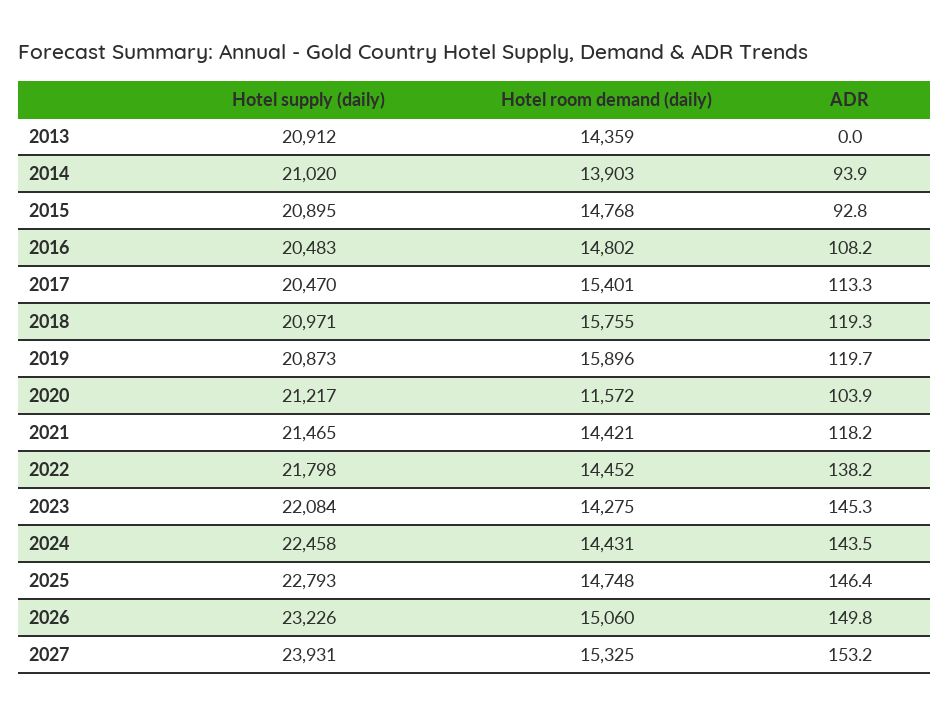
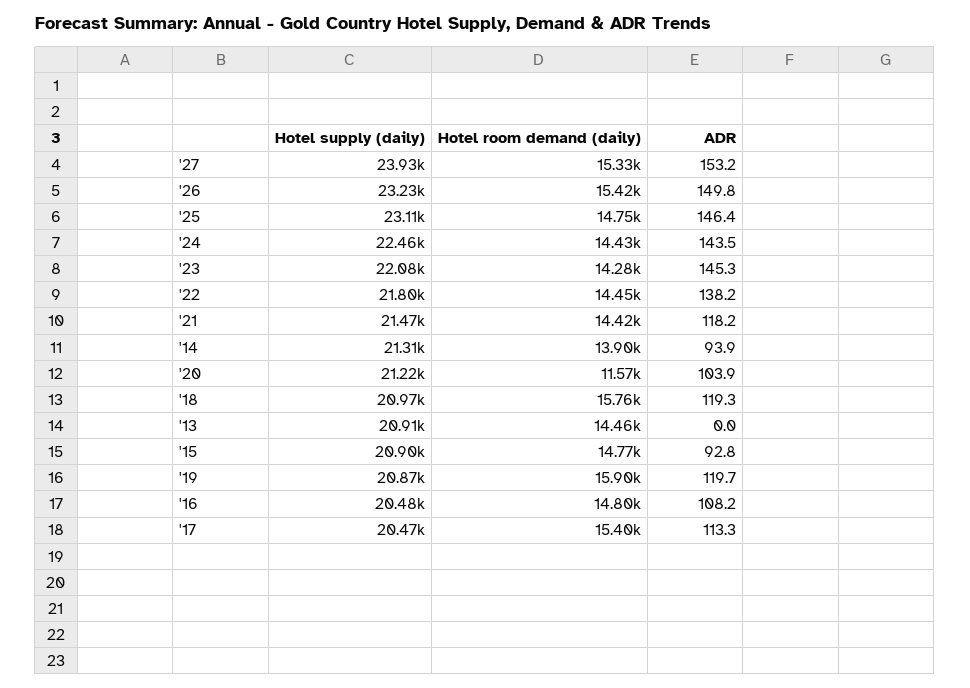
Hotel room demand (daily), 2013: 14359 -> 14460
Hotel supply (daily), 2014: 21020 -> 21310
Hotel supply (daily), 2025: 22793 -> 23110
Hotel room demand (daily), 2026: 15060 -> 15420

